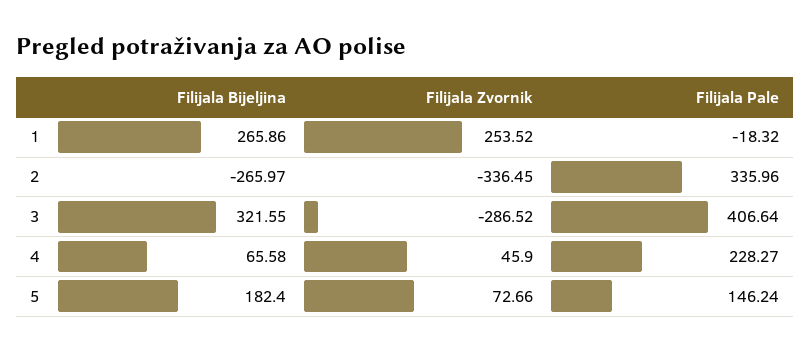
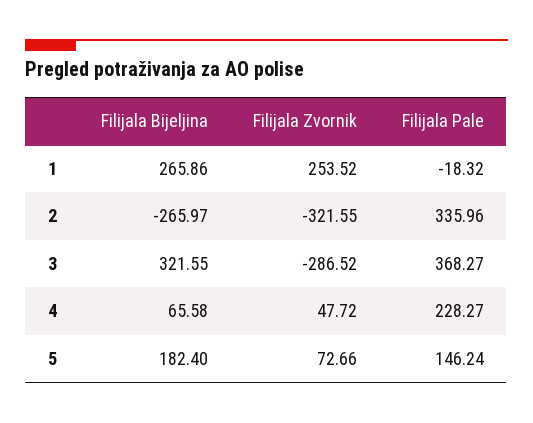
Filijala Zvornik, 2: -336.45 -> -321.55
Filijala Pale, 3: 406.64 -> 368.27
Filijala Zvornik, 4: 45.9 -> 47.72

